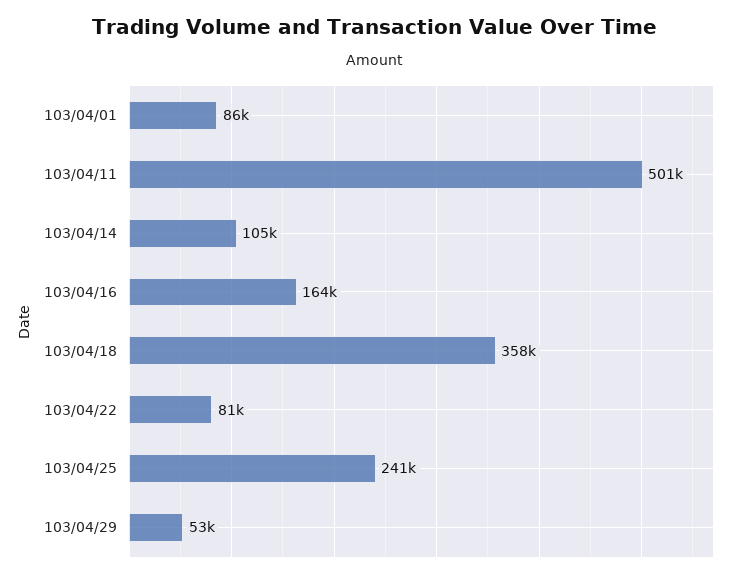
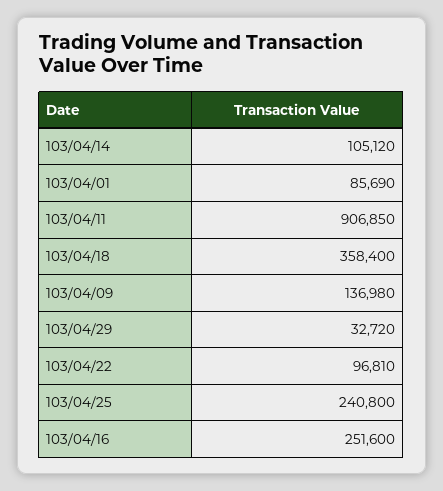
103/04/11: 501000 -> 906850
103/04/16: 164000 -> 251600
103/04/22: 81000 -> 96810
103/04/29: 53000 -> 32720
103/04/09: none -> 136980

